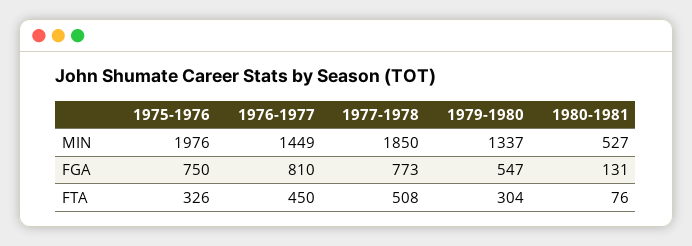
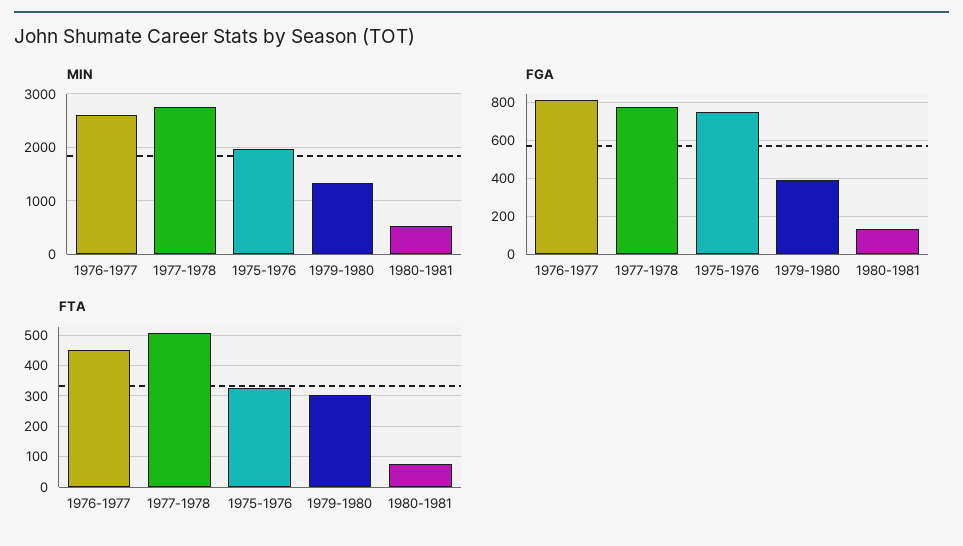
MIN, 1976-1977: 1449 -> 2600
MIN, 1977-1978: 1850 -> 2800
FGA, 1979-1980: 547 -> 400

